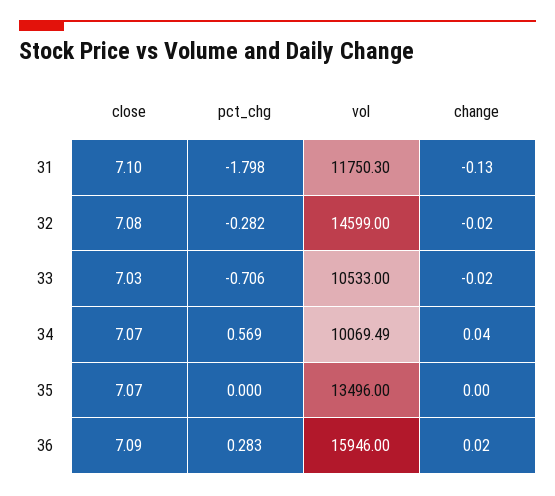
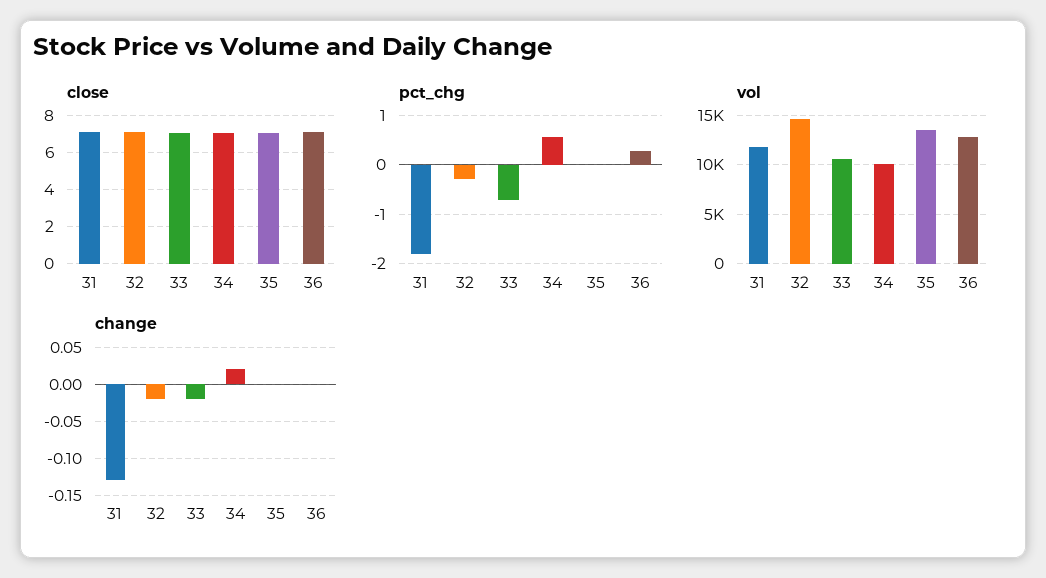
change, 34: 0.04 -> 0.02
vol, 36: 15946 -> 13000
change, 36: 0.02 -> 0

